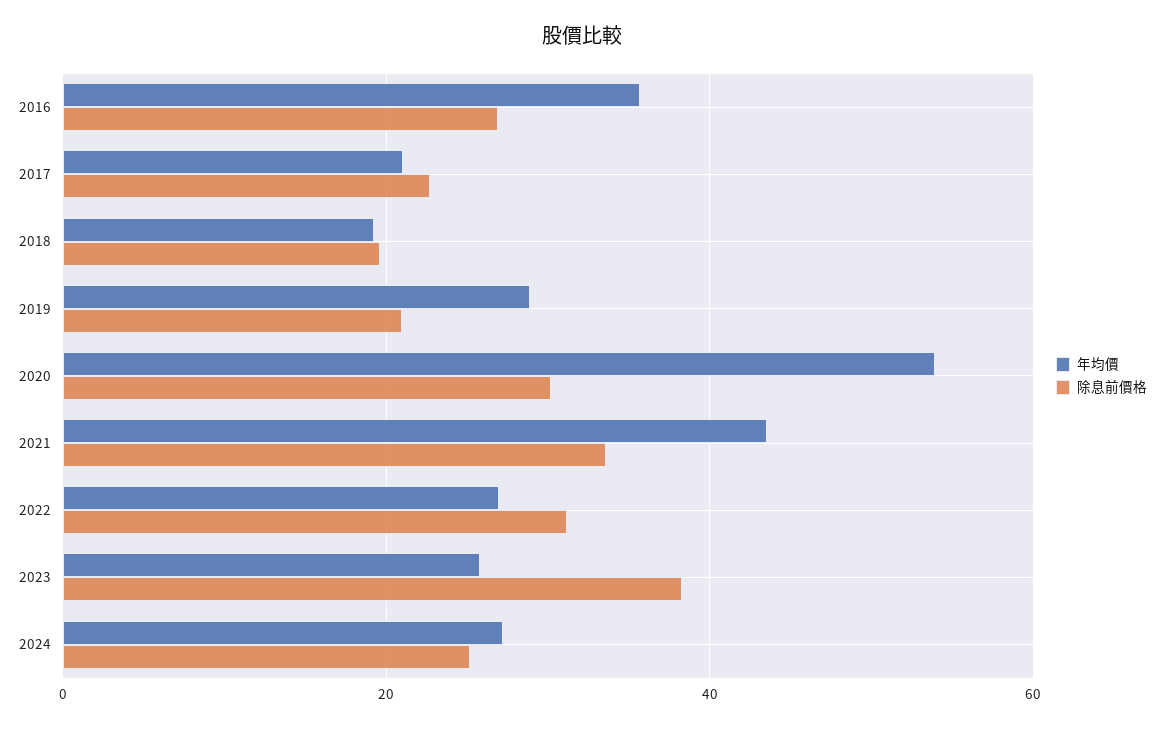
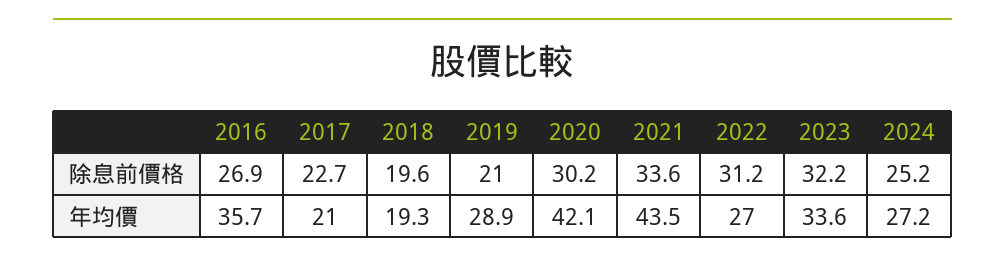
年均價, 2020: 54 -> 42.1
年均價, 2023: 26 -> 33.6
除息前價格, 2023: 38 -> 32.2

